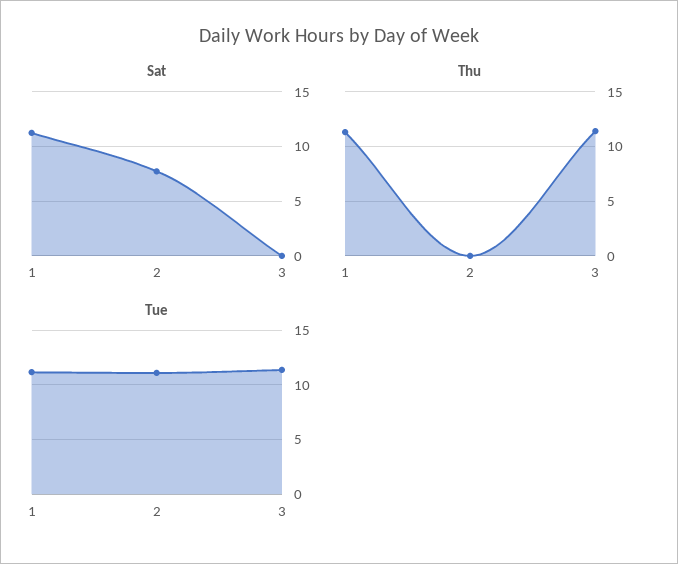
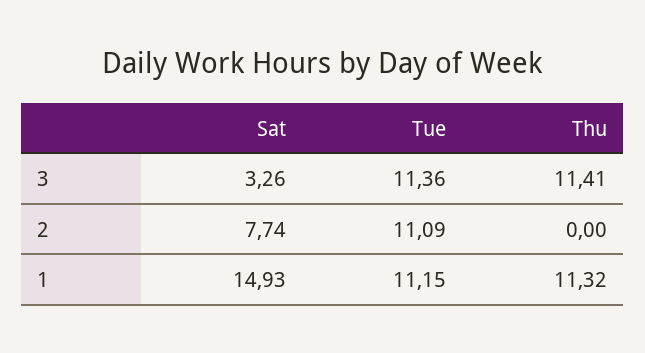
Sat, 1: 11 -> 14.93
Sat, 3: 0 -> 3.26

